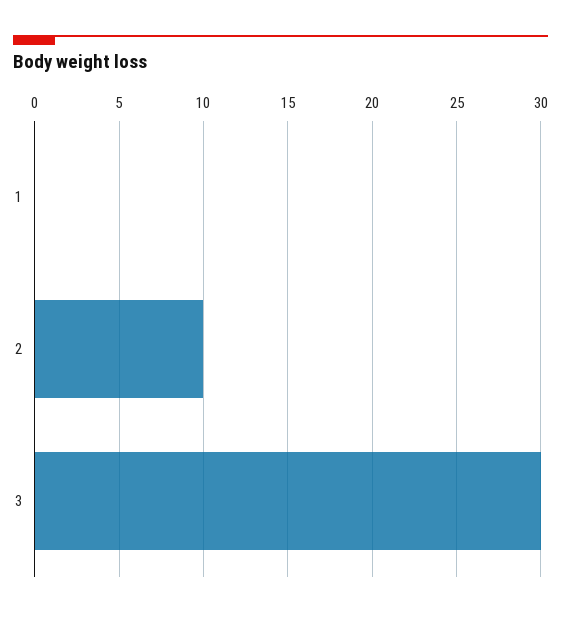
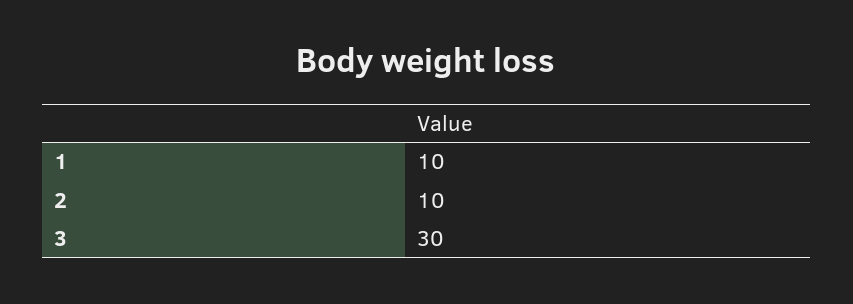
1: 0 -> 10

